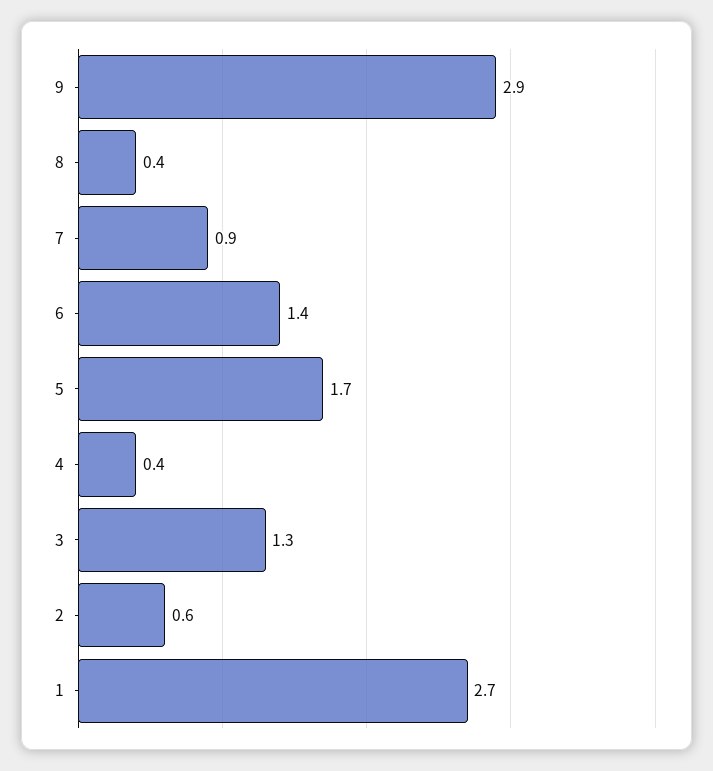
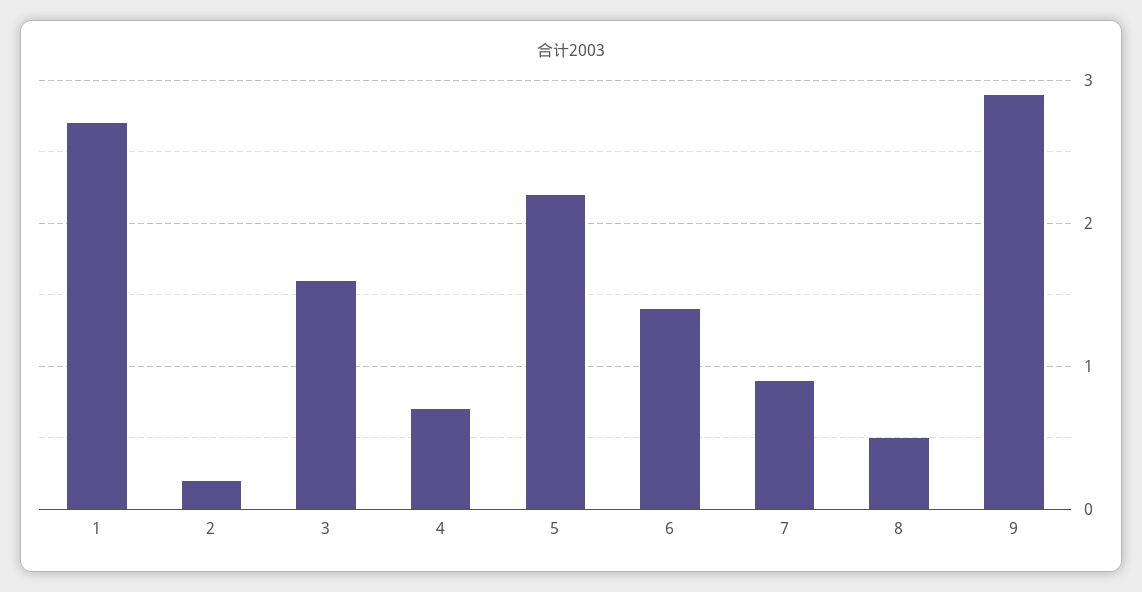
8: 0.4 -> 0.5
5: 1.7 -> 2.2
4: 0.4 -> 0.7
3: 1.3 -> 1.6
2: 0.6 -> 0.2

